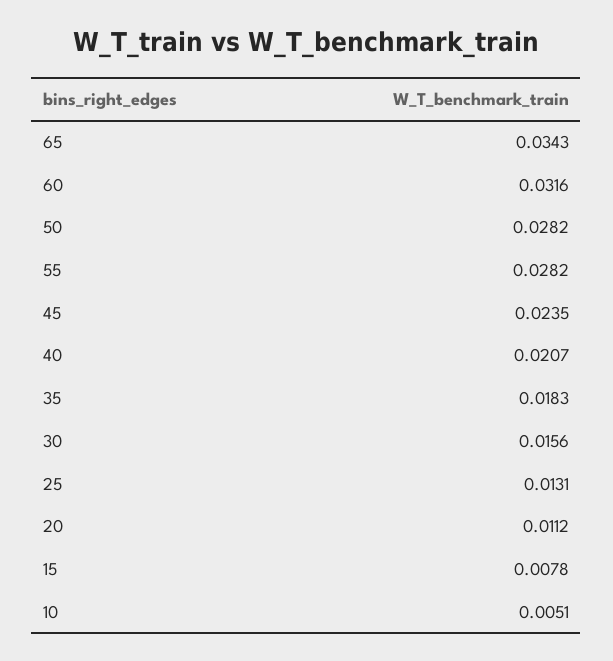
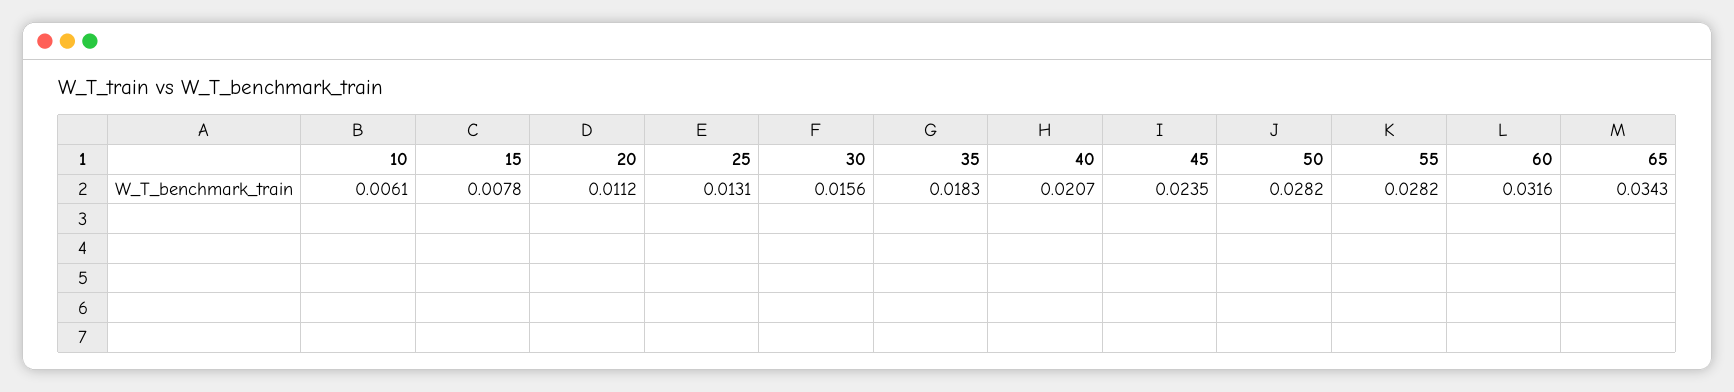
10: 0.0051 -> 0.0061

